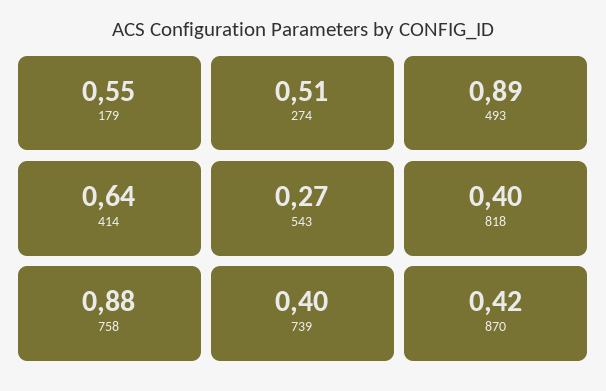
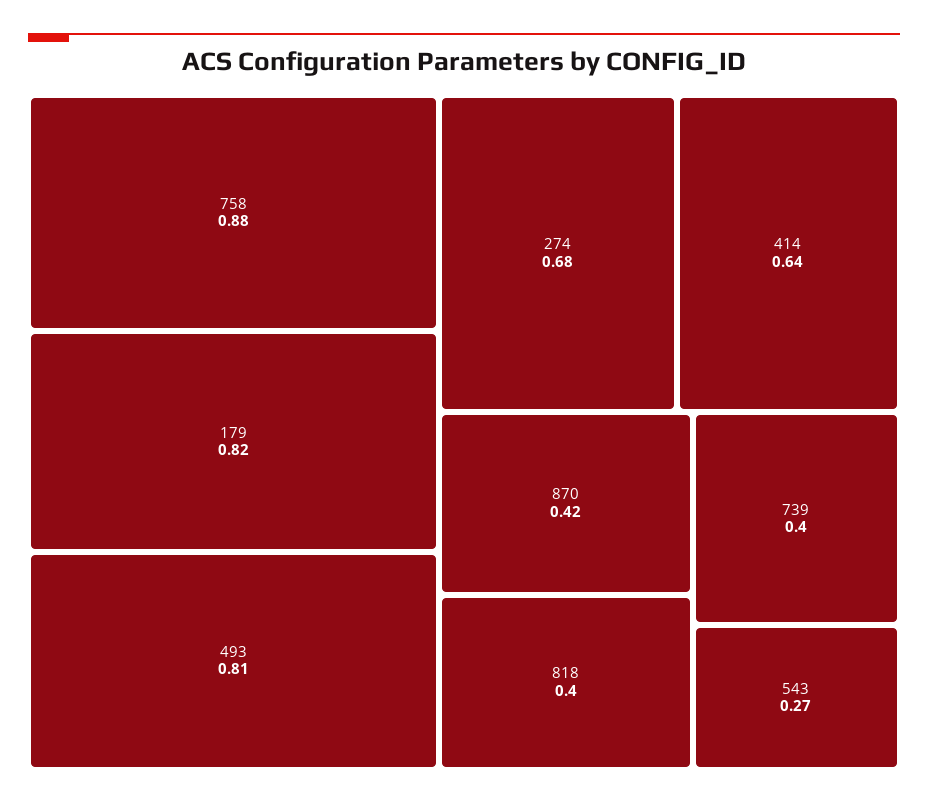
179: 0.55 -> 0.82
274: 0.51 -> 0.68
493: 0.89 -> 0.81

